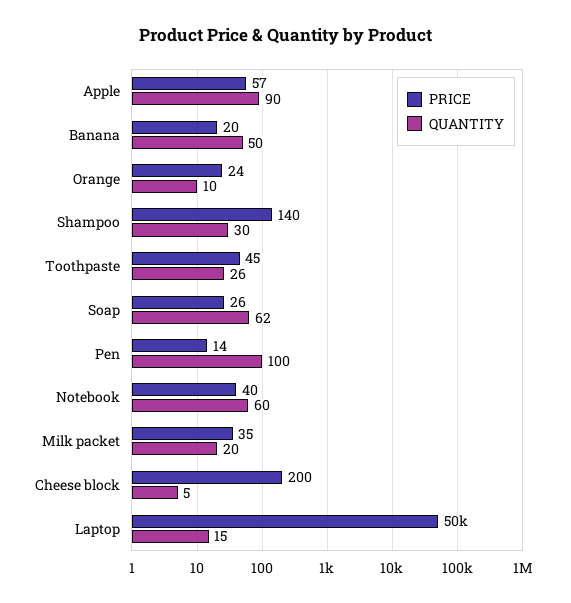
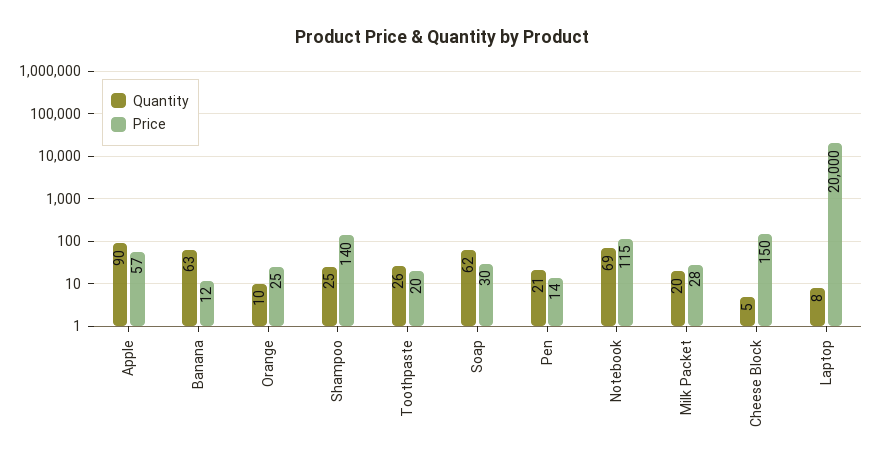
PRICE, Banana: 20 -> 12
QUANTITY, Banana: 50 -> 63
PRICE, Orange: 24 -> 25
QUANTITY, Shampoo: 30 -> 25
PRICE, Toothpaste: 45 -> 20
PRICE, Soap: 26 -> 30
QUANTITY, Pen: 100 -> 21
PRICE, Notebook: 40 -> 115
QUANTITY, Notebook: 60 -> 69
PRICE, Milk packet: 35 -> 28
PRICE, Cheese block: 200 -> 150
PRICE, Laptop: 50000 -> 20000
QUANTITY, Laptop: 15 -> 8

